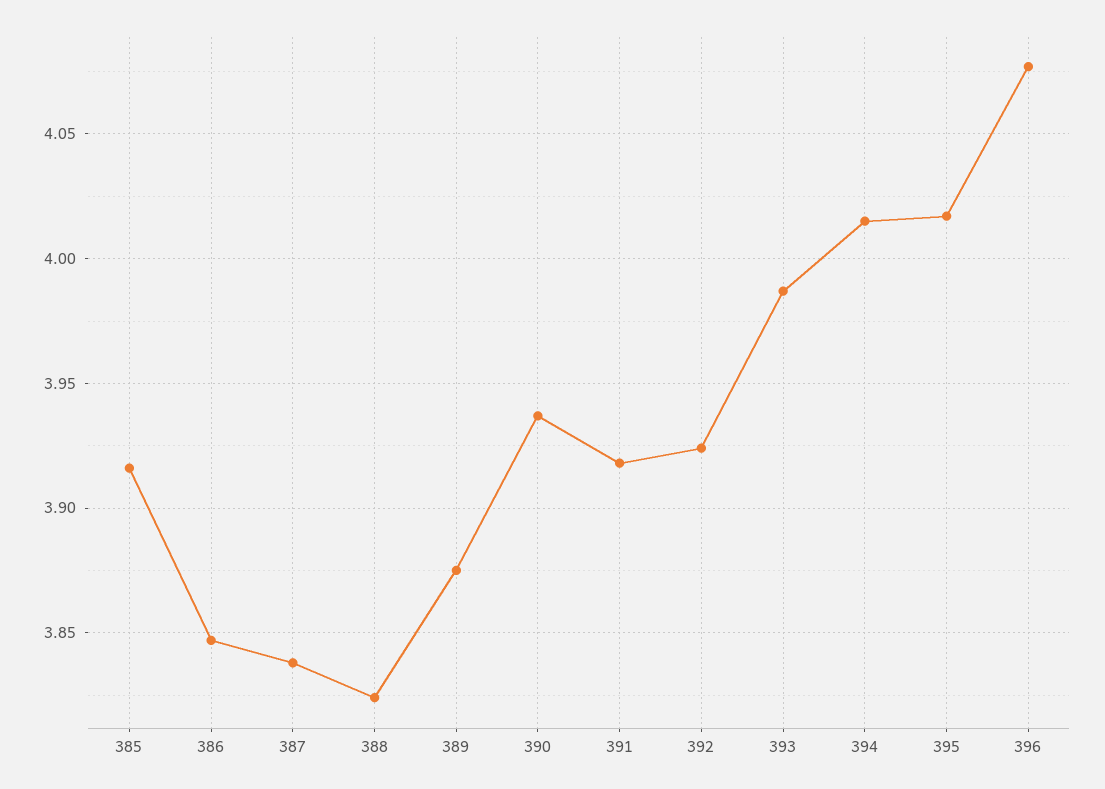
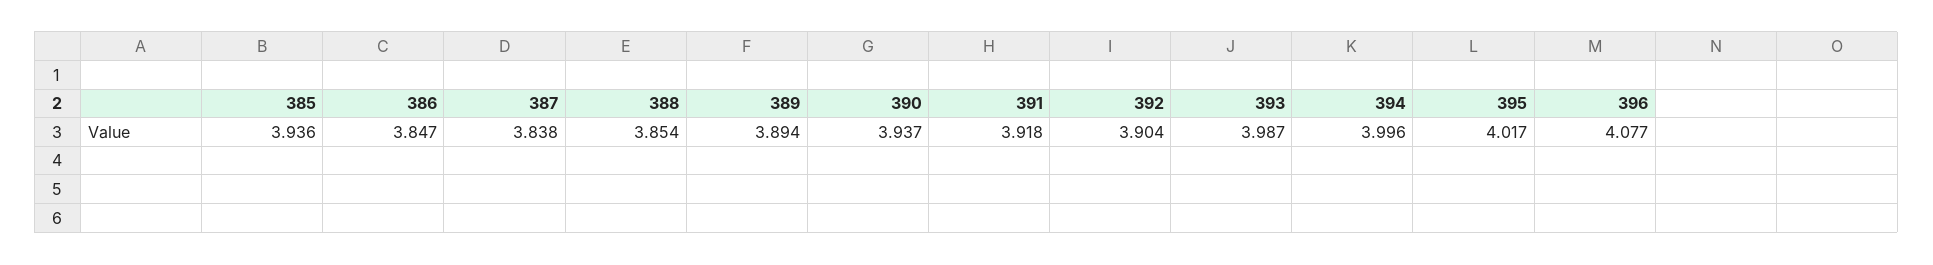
385: 3.915 -> 3.936
388: 3.825 -> 3.854
389: 3.875 -> 3.894
392: 3.925 -> 3.904
394: 4.015 -> 3.996

